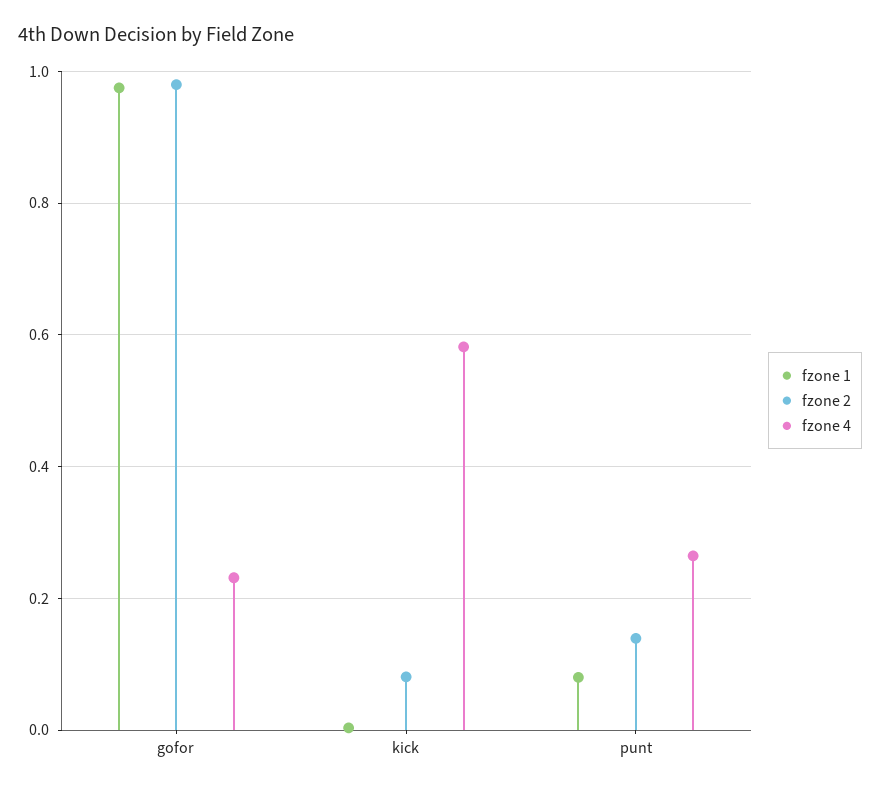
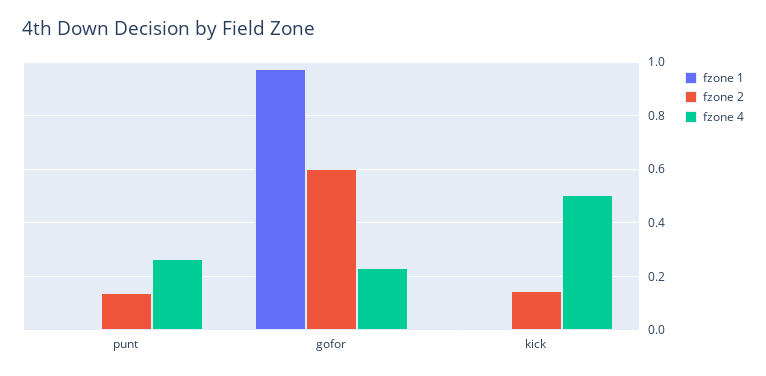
fzone 2, gofor: 0.98 -> 0.6
fzone 2, kick: 0.08 -> 0.15
fzone 4, kick: 0.58 -> 0.5
fzone 1, punt: 0.08 -> 0

